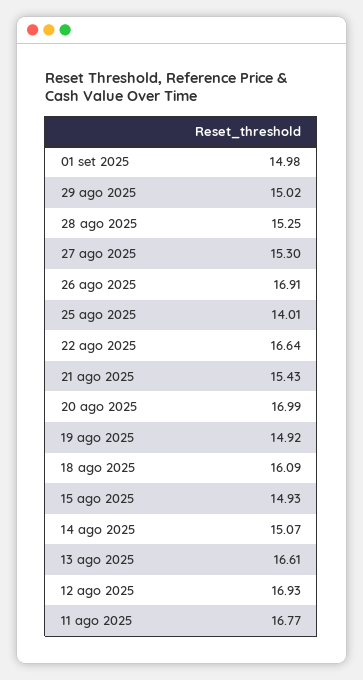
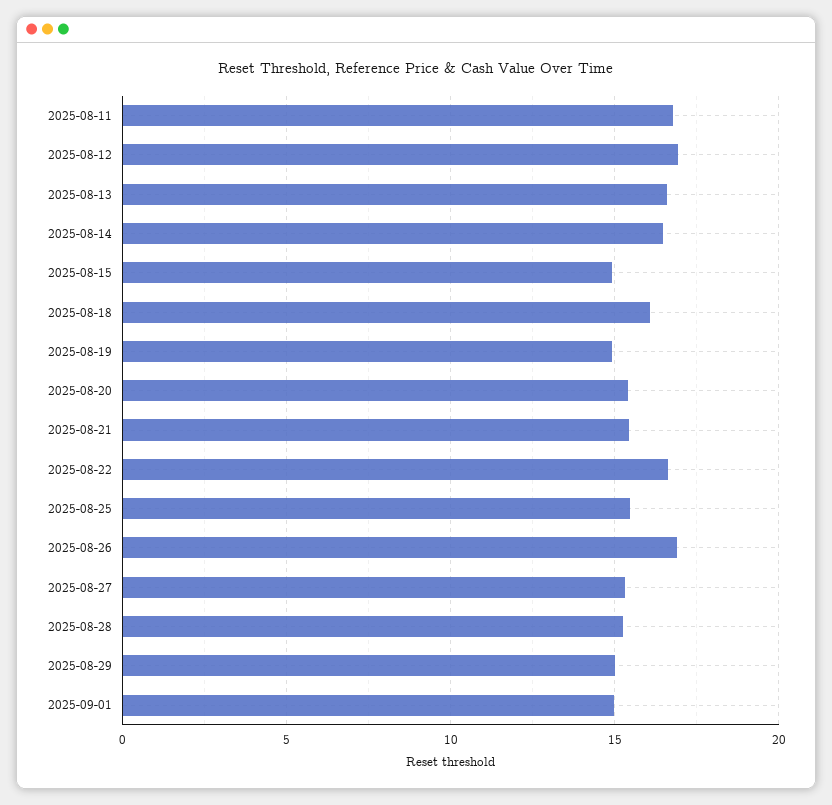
25 ago 2025: 14.01 -> 15.5
20 ago 2025: 16.99 -> 15.5
14 ago 2025: 15.07 -> 16.5

